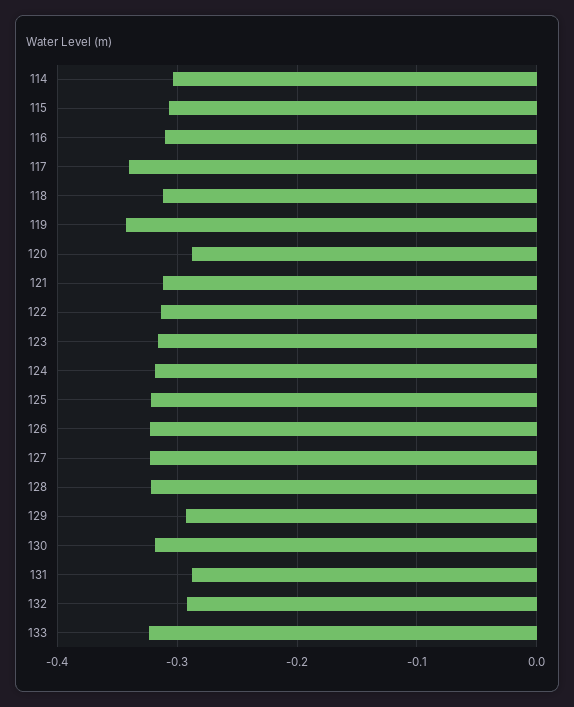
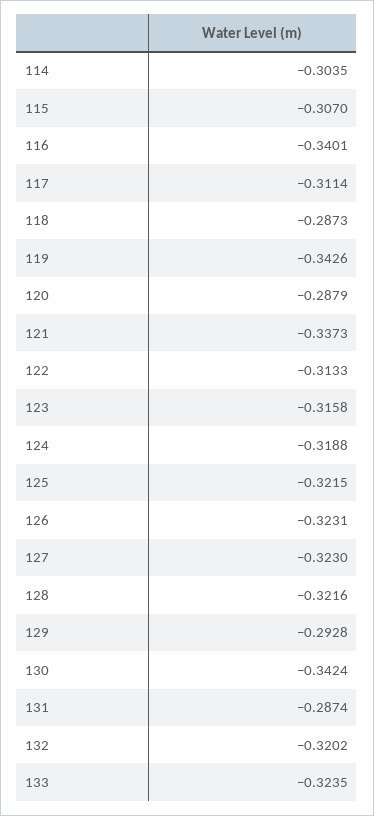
116: -0.31 -> -0.3401
117: -0.34 -> -0.3114
118: -0.31 -> -0.2873
121: -0.31 -> -0.3373
130: -0.32 -> -0.3424
132: -0.29 -> -0.3202

